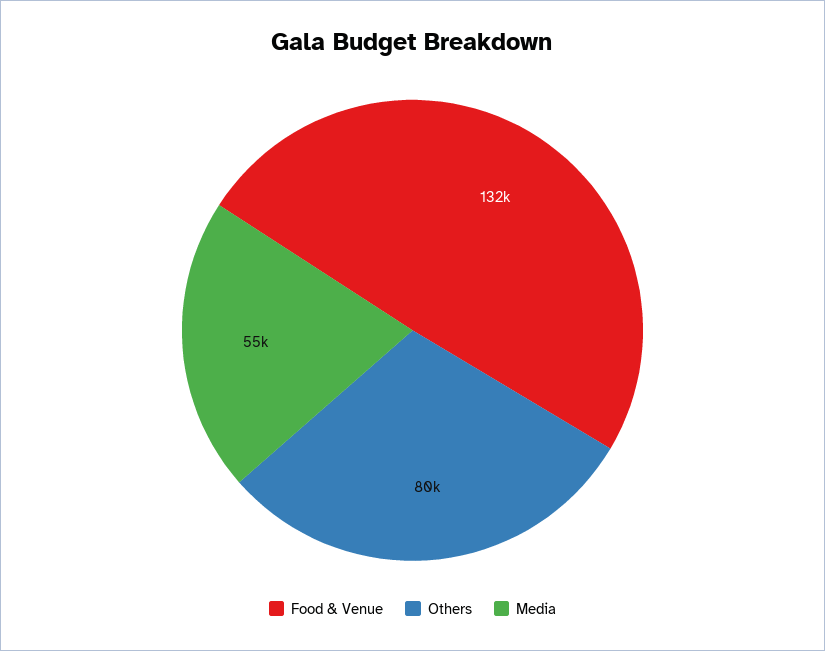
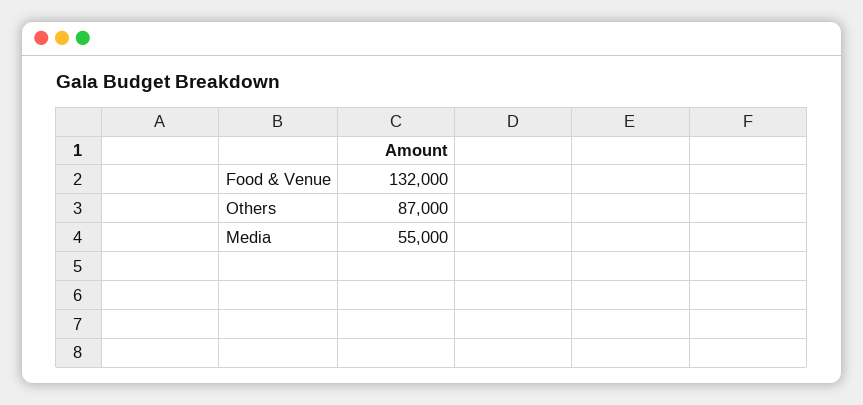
Others: 80000 -> 87000

